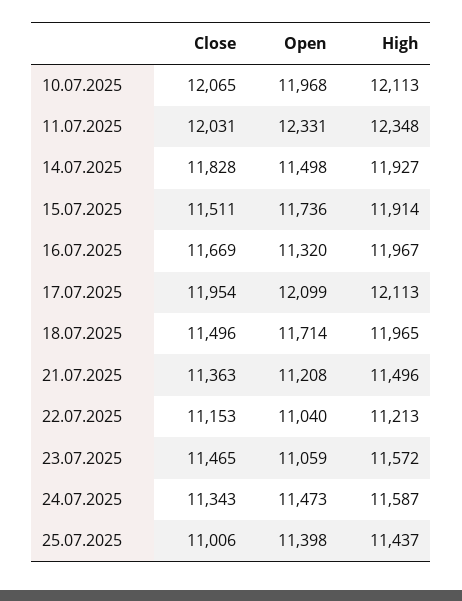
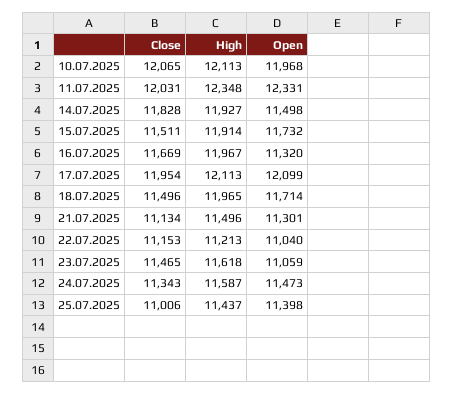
Open, 15.07.2025: 11736 -> 11732
Close, 21.07.2025: 11363 -> 11134
Open, 21.07.2025: 11208 -> 11301
High, 23.07.2025: 11572 -> 11618

